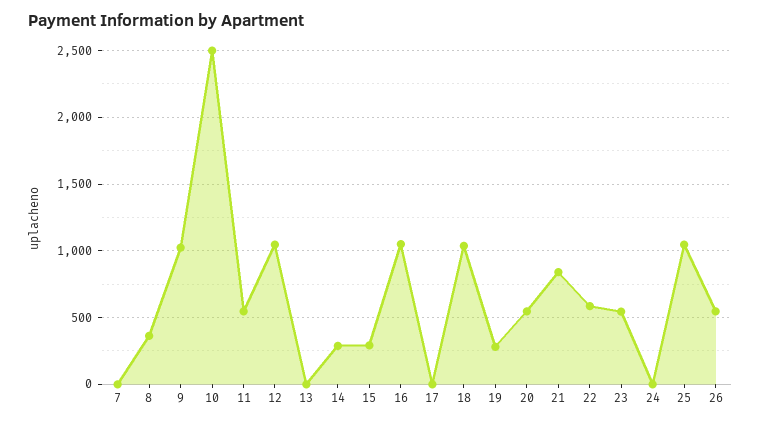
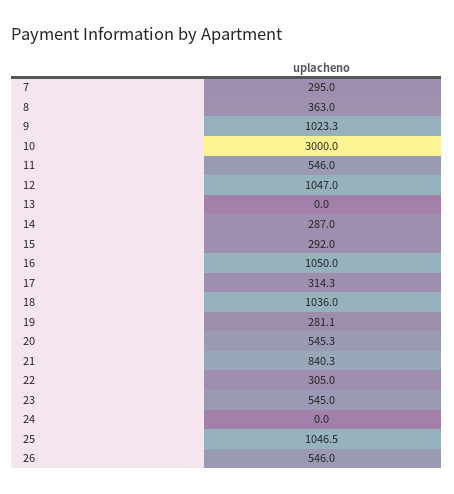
7: 0 -> 295
10: 2500 -> 3000
17: 0 -> 314.3
22: 600 -> 305

